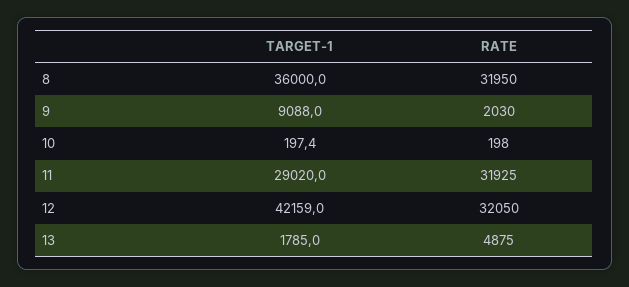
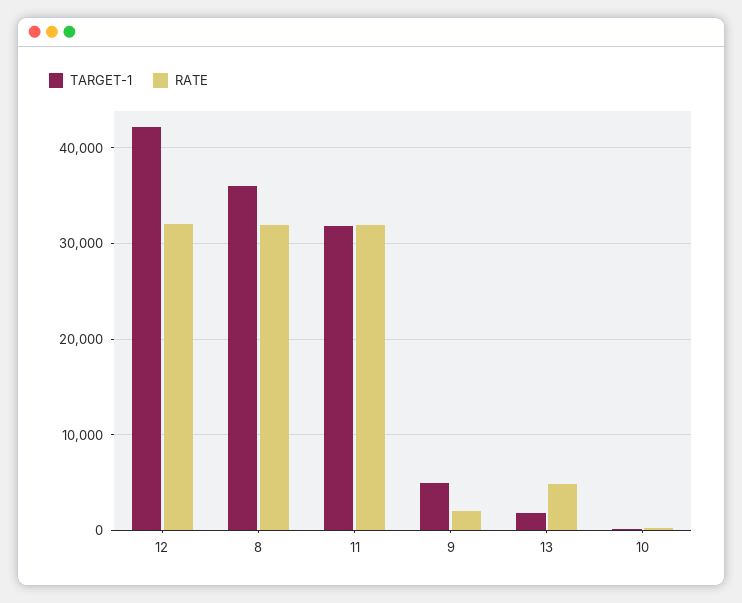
TARGET-1, 9: 9088 -> 5000
TARGET-1, 11: 29020 -> 32000

